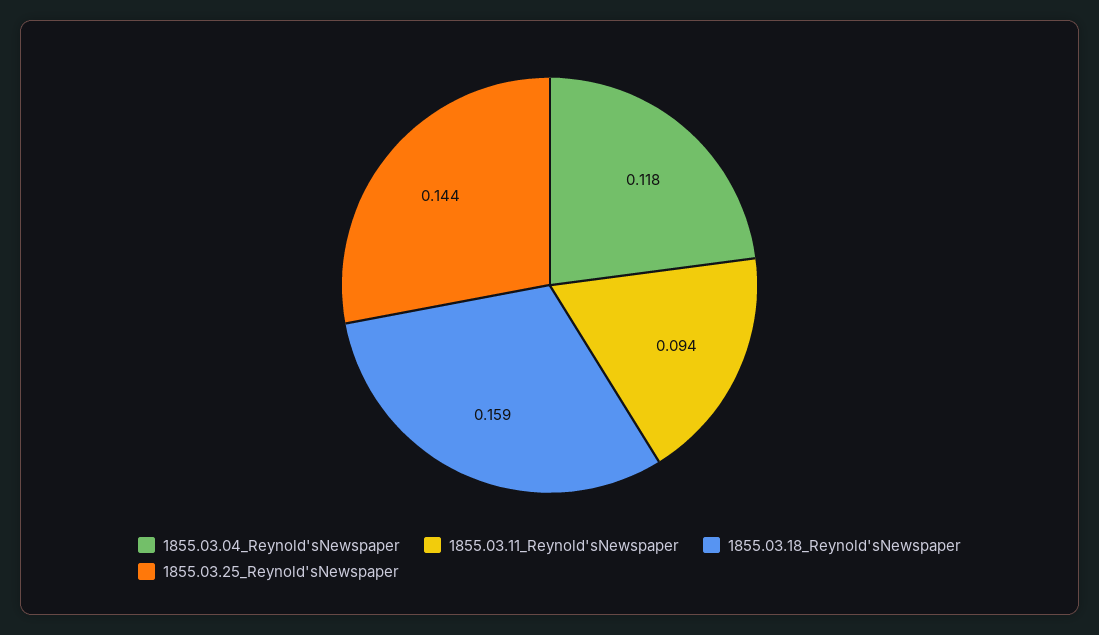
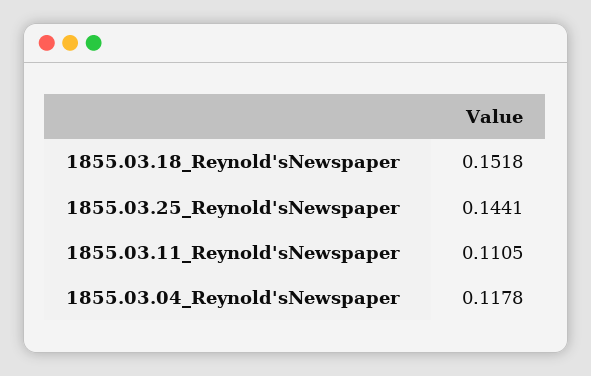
1855.03.11_Reynold'sNewspaper: 0.094 -> 0.1105
1855.03.18_Reynold'sNewspaper: 0.159 -> 0.1518

